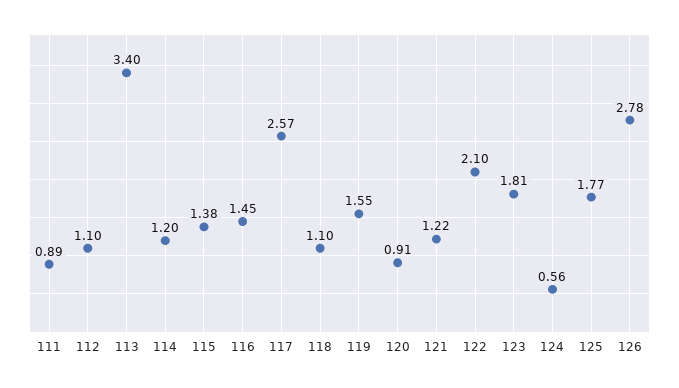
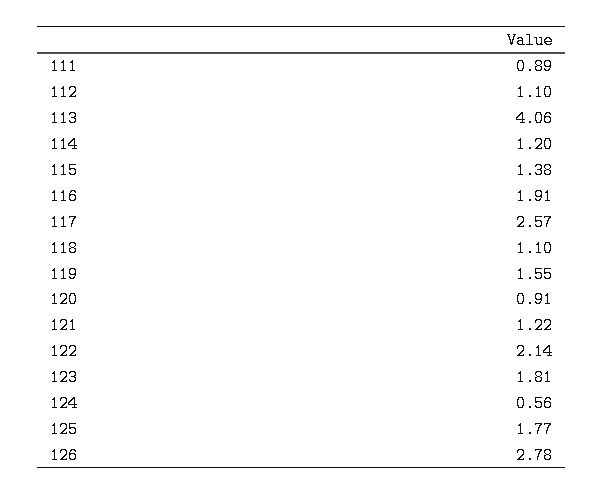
113: 3.4 -> 4.06
116: 1.45 -> 1.91
122: 2.1 -> 2.14

